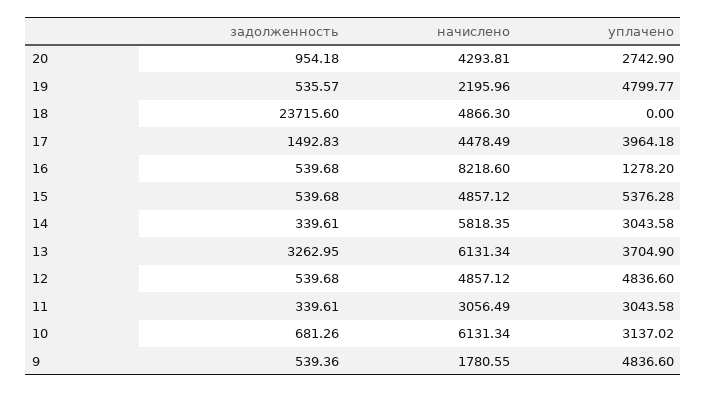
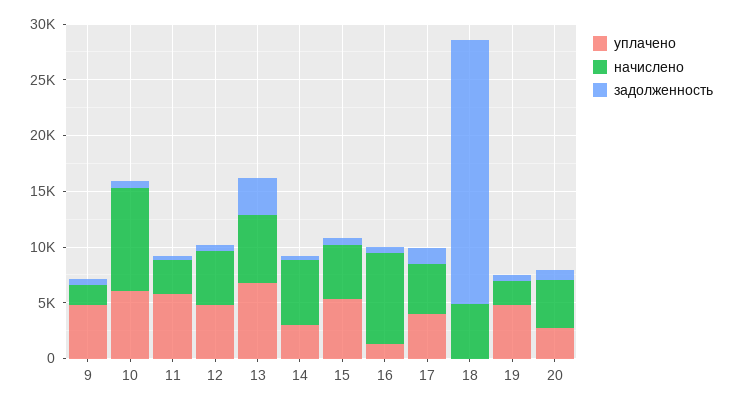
уплачено, 13: 3704.9 -> 7000
уплачено, 11: 3043.58 -> 6000
начислено, 10: 6131.34 -> 9000
уплачено, 10: 3137.02 -> 6000

